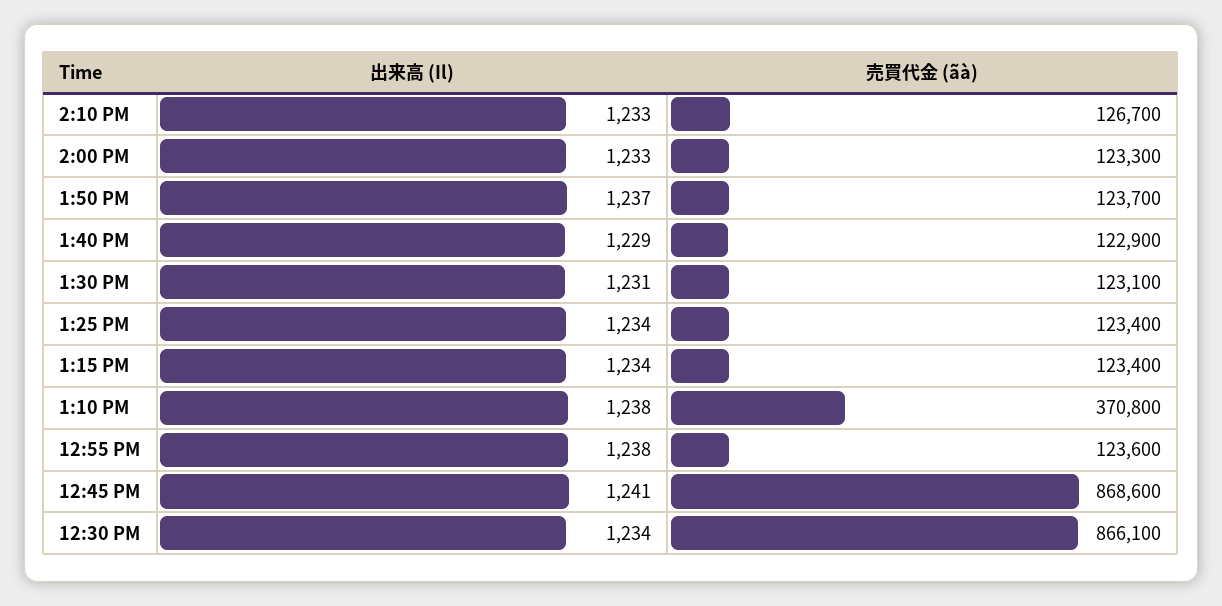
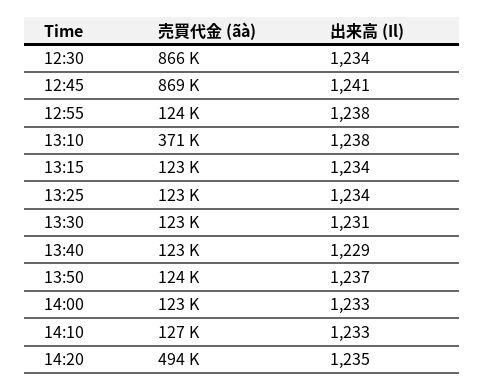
売買代金 (ãà), 14:20: none -> 494000
出来高 (Il), 14:20: none -> 1235

